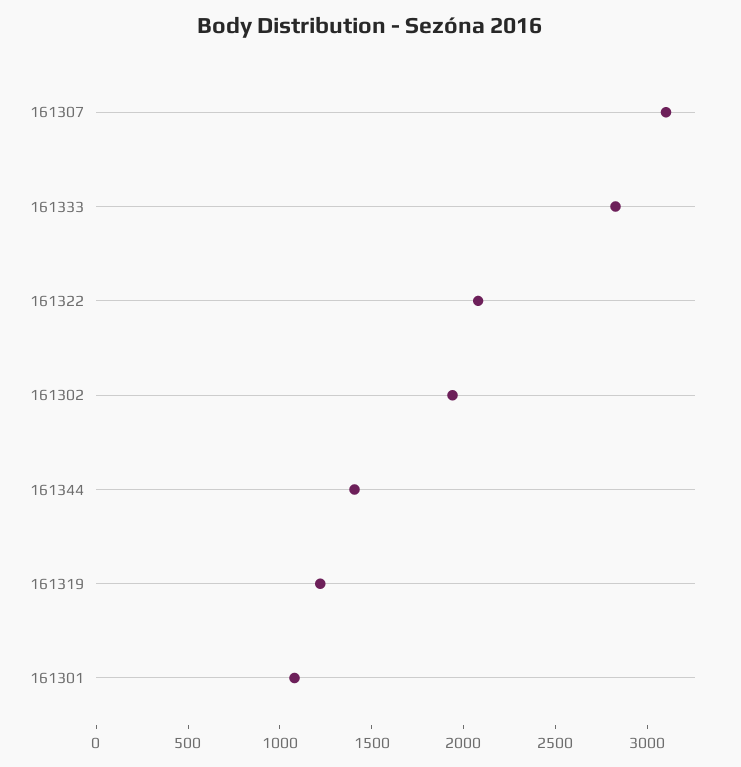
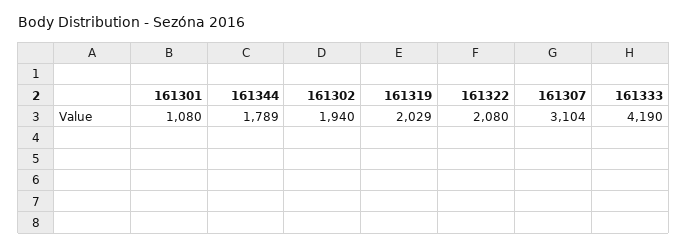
161333: 2800 -> 4190
161344: 1400 -> 1789
161319: 1200 -> 2029

